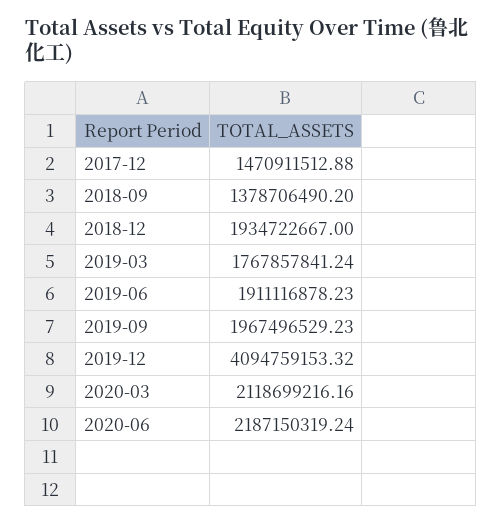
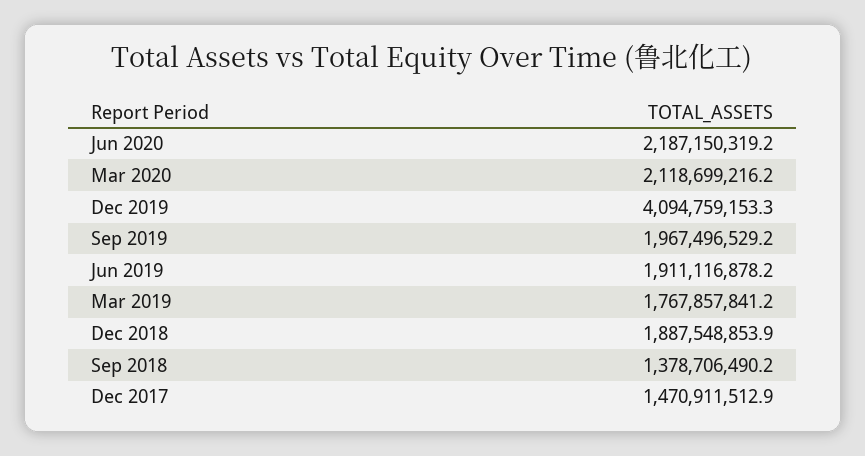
2018-12: 1934722667 -> 1887548853.9

